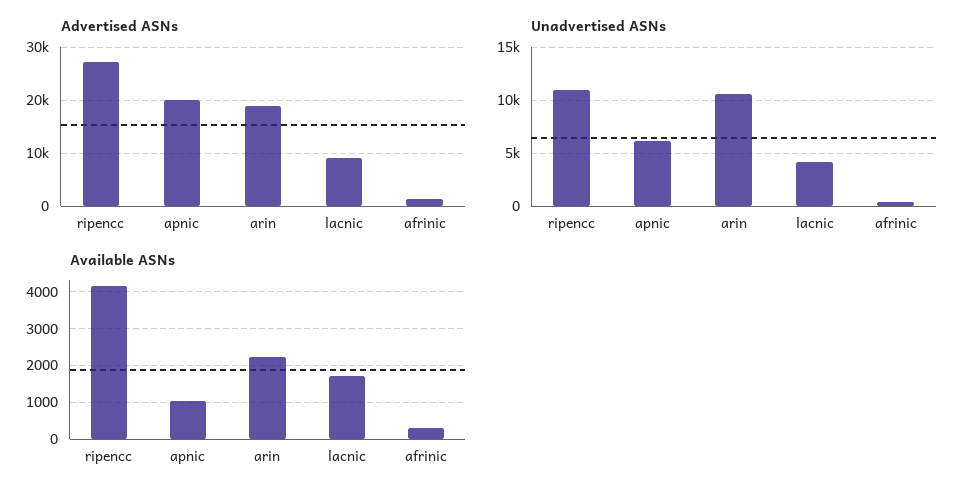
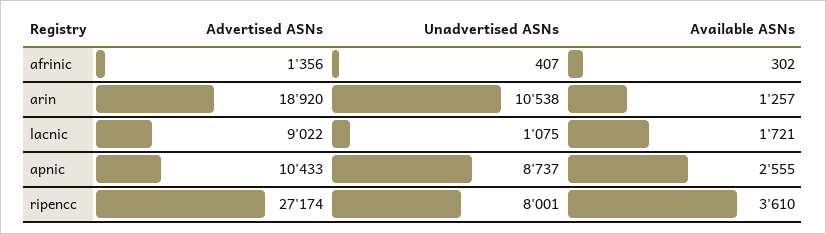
Advertised ASNs, apnic: 20000 -> 10433
Unadvertised ASNs, ripencc: 11000 -> 8001
Unadvertised ASNs, apnic: 6000 -> 8737
Unadvertised ASNs, lacnic: 4000 -> 1075
Available ASNs, ripencc: 4200 -> 3610
Available ASNs, apnic: 1000 -> 2555
Available ASNs, arin: 2200 -> 1257

